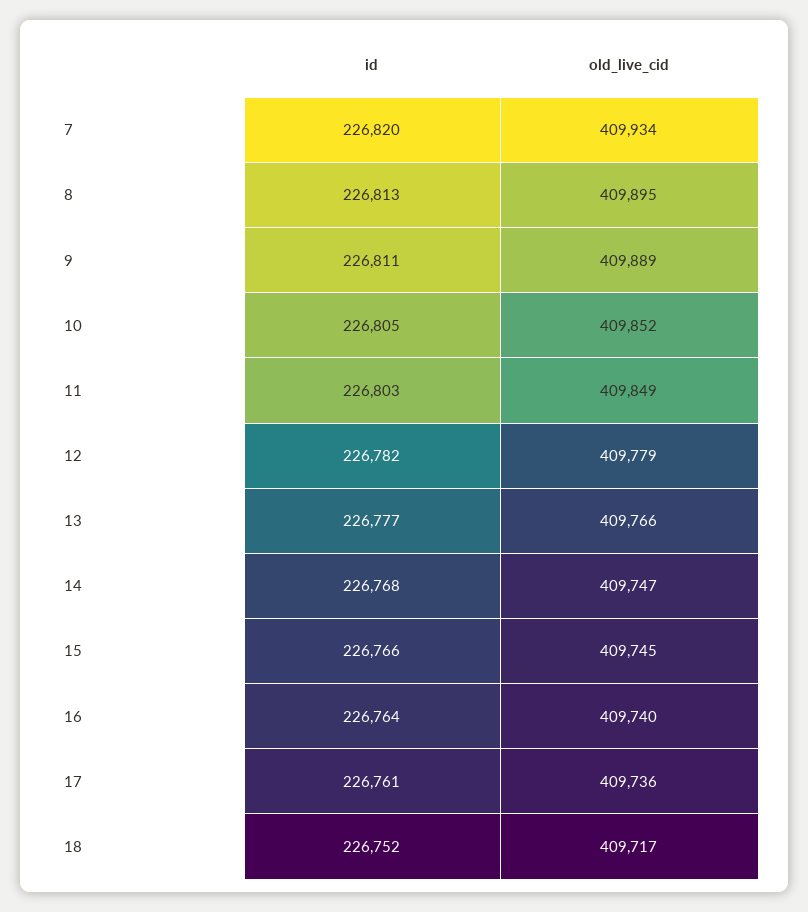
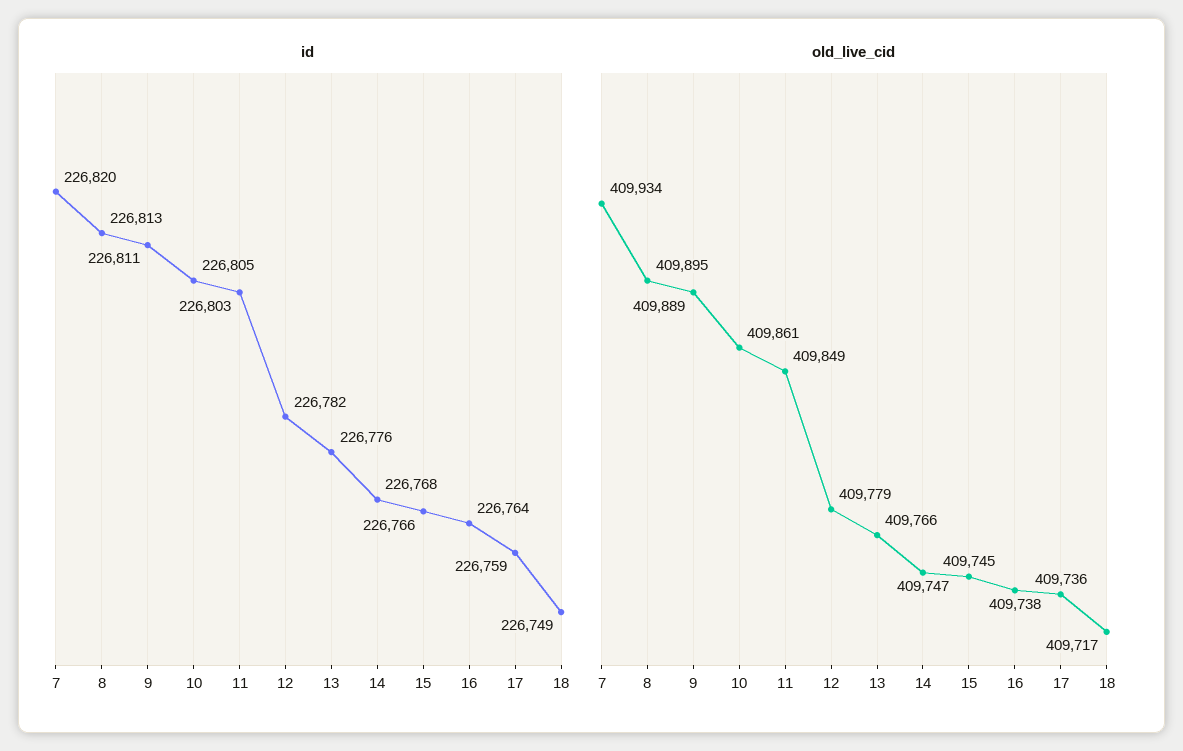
old_live_cid, 10: 409852 -> 409861
id, 13: 226777 -> 226776
old_live_cid, 16: 409740 -> 409738
id, 17: 226761 -> 226759
id, 18: 226752 -> 226749

